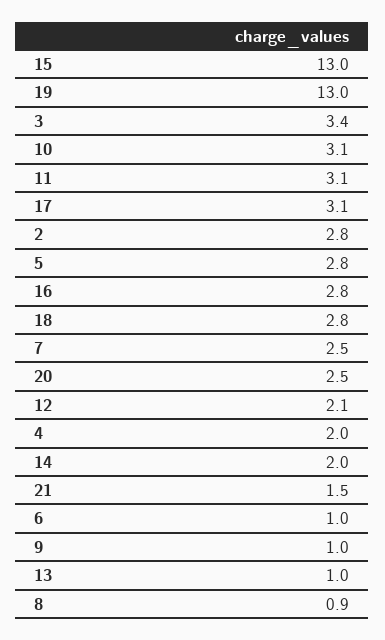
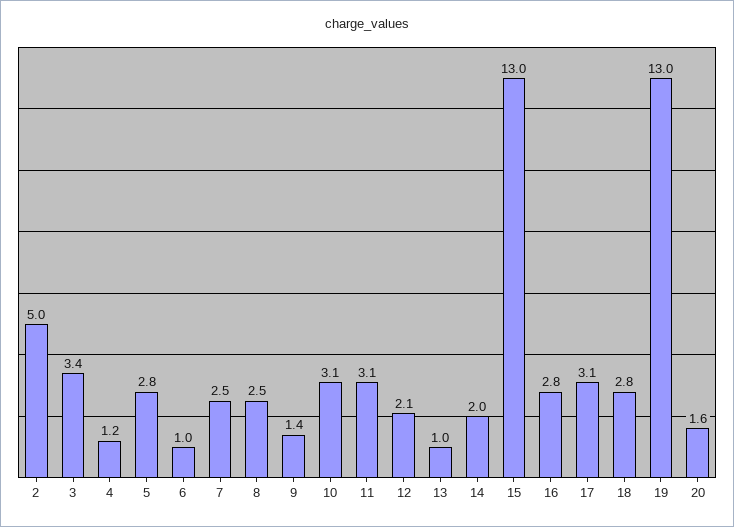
2: 2.8 -> 5
20: 2.5 -> 1.6
4: 2 -> 1.2
21: 1.5 -> none
9: 1 -> 1.4
8: 0.9 -> 2.5

